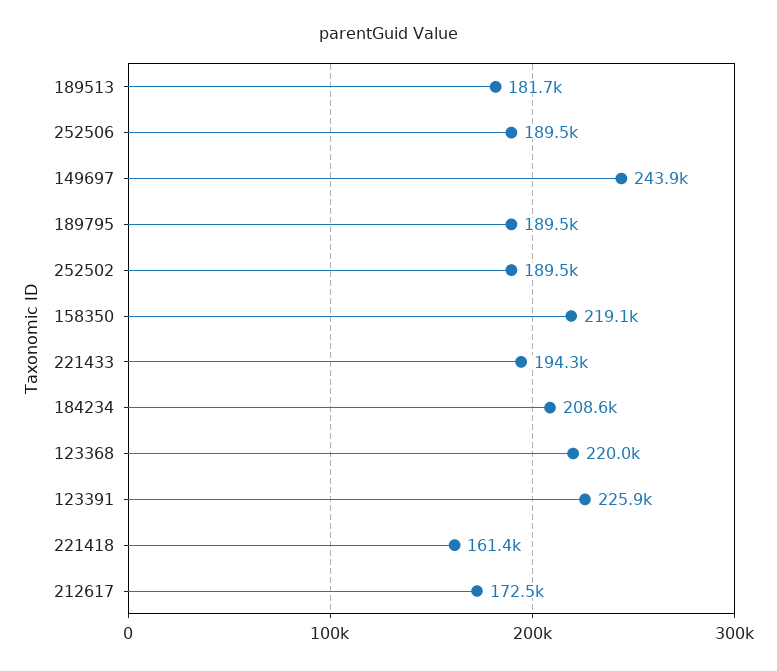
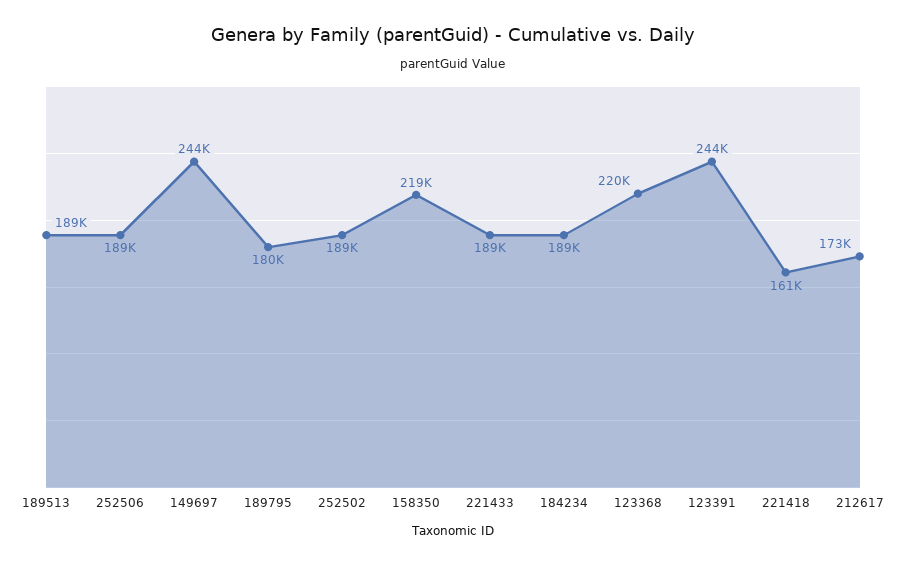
189513: 181700 -> 189000
189795: 189500 -> 180000
221433: 194300 -> 189000
184234: 208600 -> 189000
123391: 225900 -> 244000

